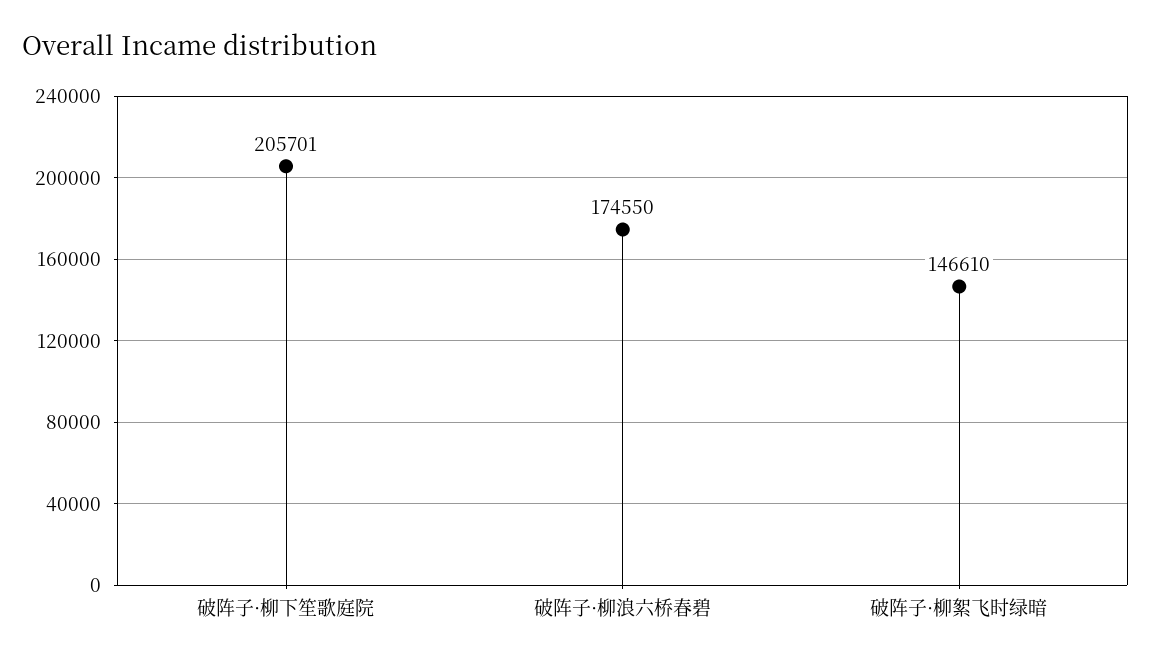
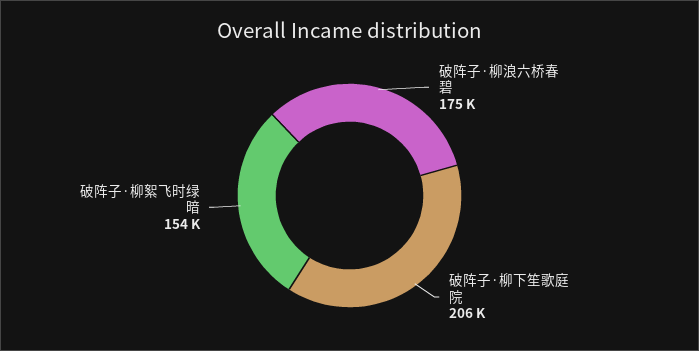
破阵子·柳絮飞时绿暗: 146610 -> 154000

